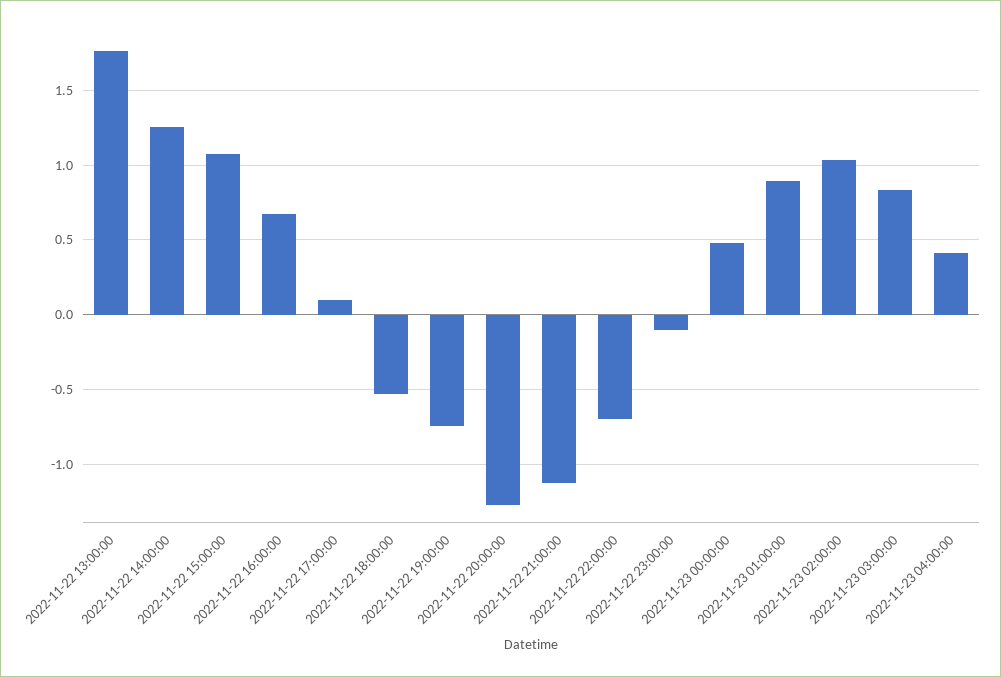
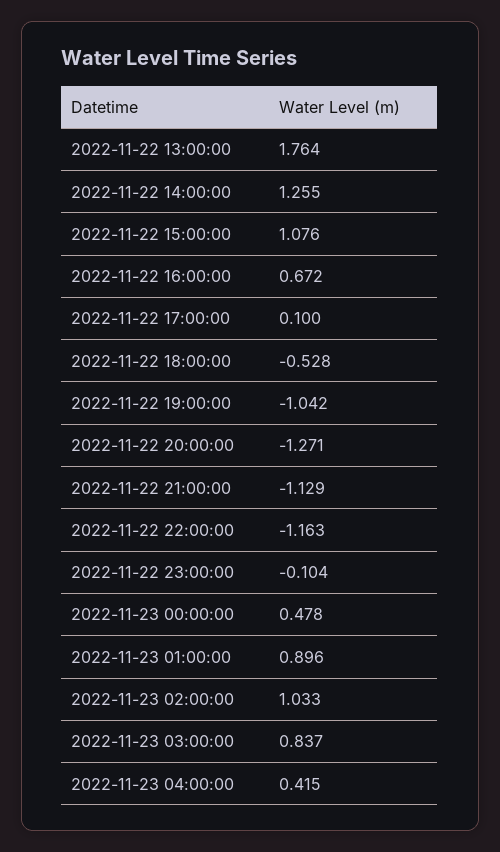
2022-11-22 19:00:00: -0.75 -> -1.042
2022-11-22 22:00:00: -0.7 -> -1.163

